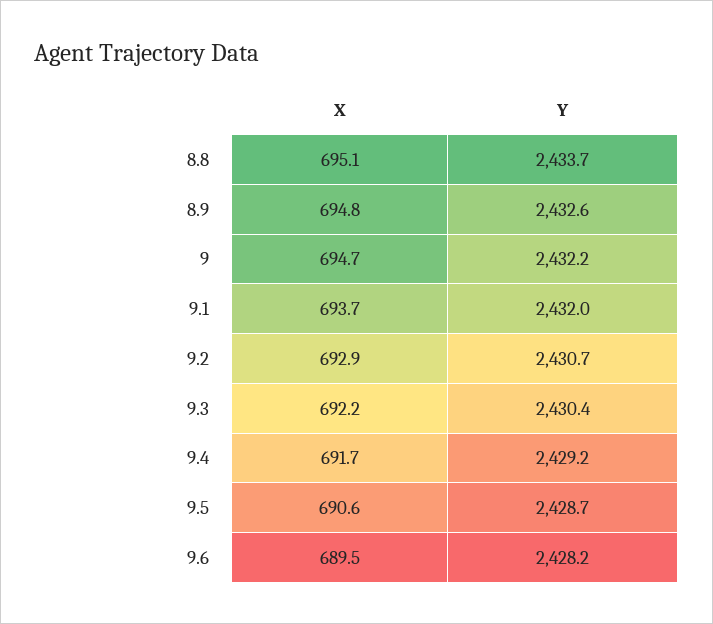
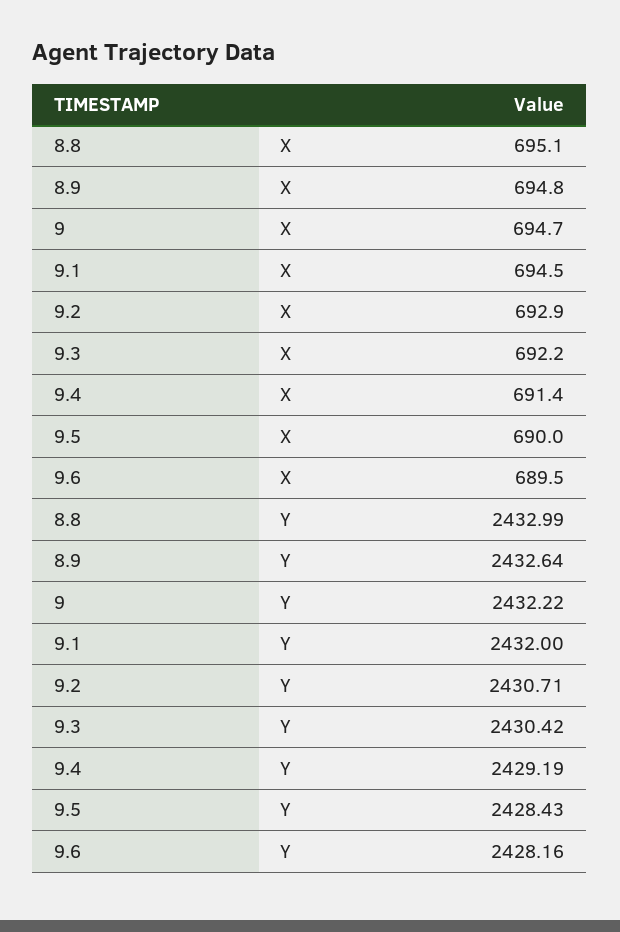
Y, 8.8: 2433.7 -> 2432.99
X, 9.1: 693.7 -> 694.5
X, 9.4: 691.7 -> 691.4
X, 9.5: 690.6 -> 690
Y, 9.5: 2428.7 -> 2428.43

